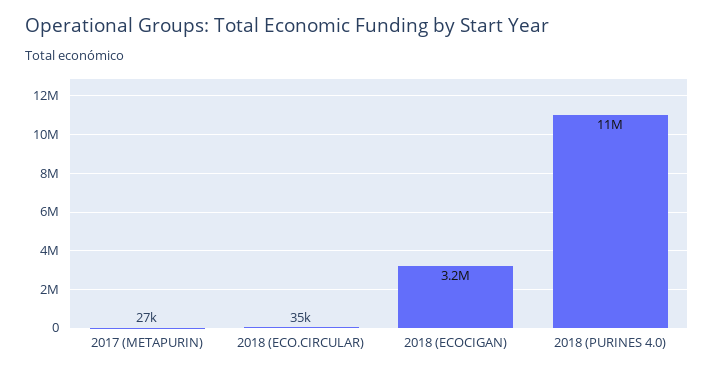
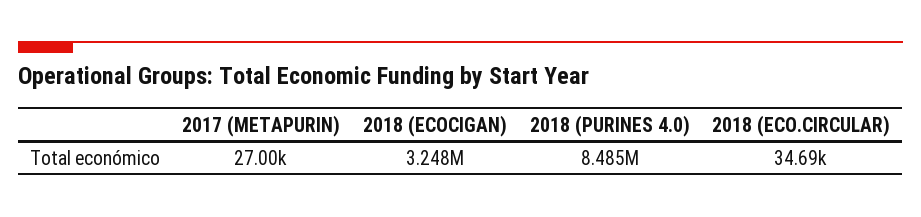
2018 (PURINES 4.0): 11000000 -> 8485000

